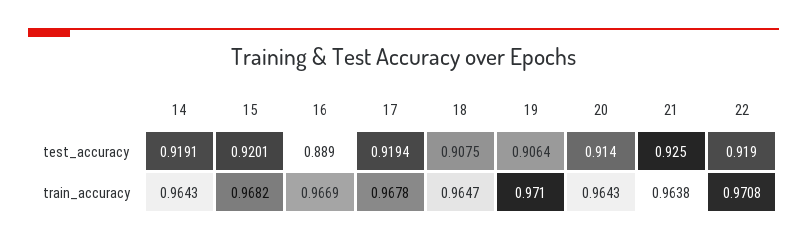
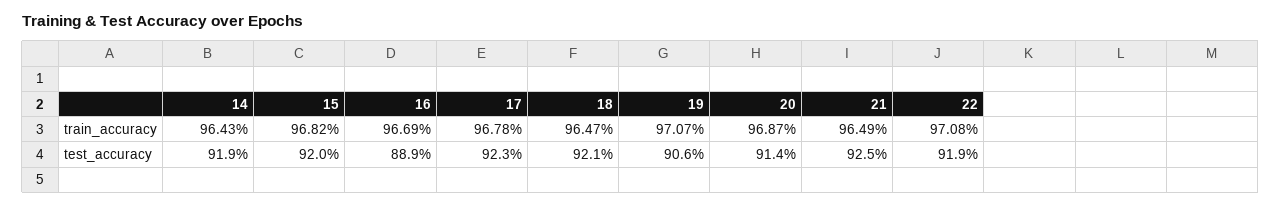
17, test_accuracy: 0.9194 -> 0.923
18, test_accuracy: 0.9075 -> 0.921
19, train_accuracy: 0.971 -> 0.9707
20, train_accuracy: 0.9643 -> 0.9687
21, train_accuracy: 0.9638 -> 0.9649

